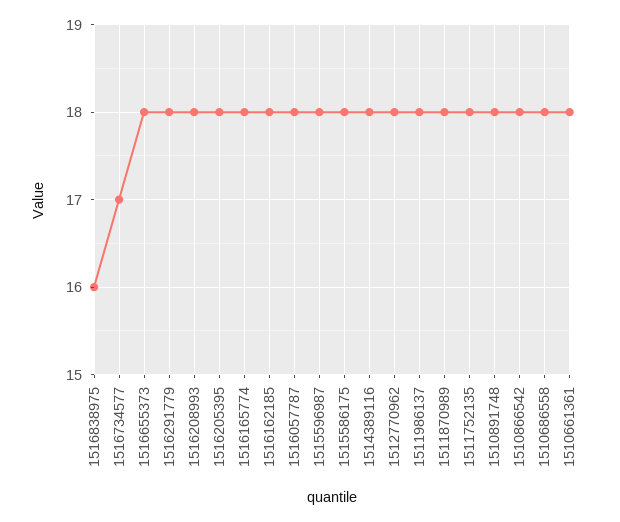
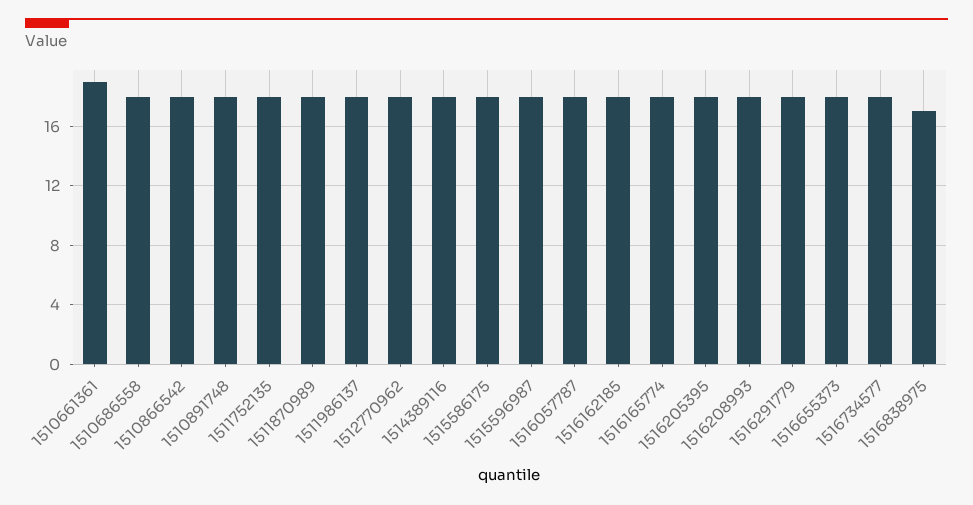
1516838975: 16 -> 17
1516734577: 17 -> 18
1510661361: 18 -> 19

